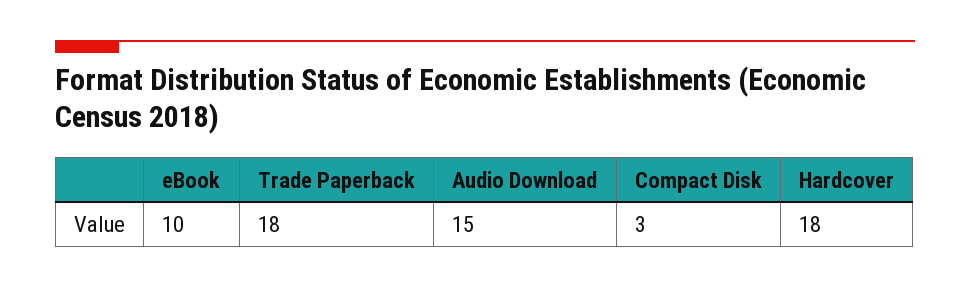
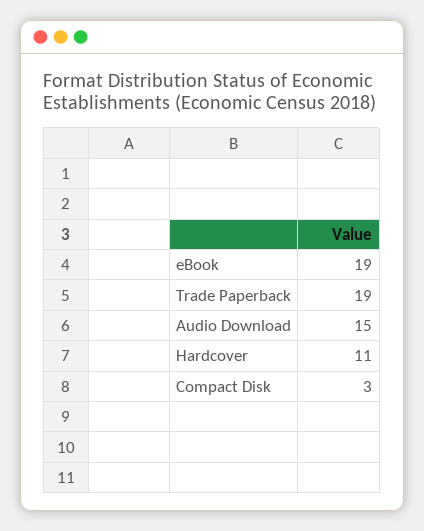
eBook: 10 -> 19
Trade Paperback: 18 -> 19
Hardcover: 18 -> 11

